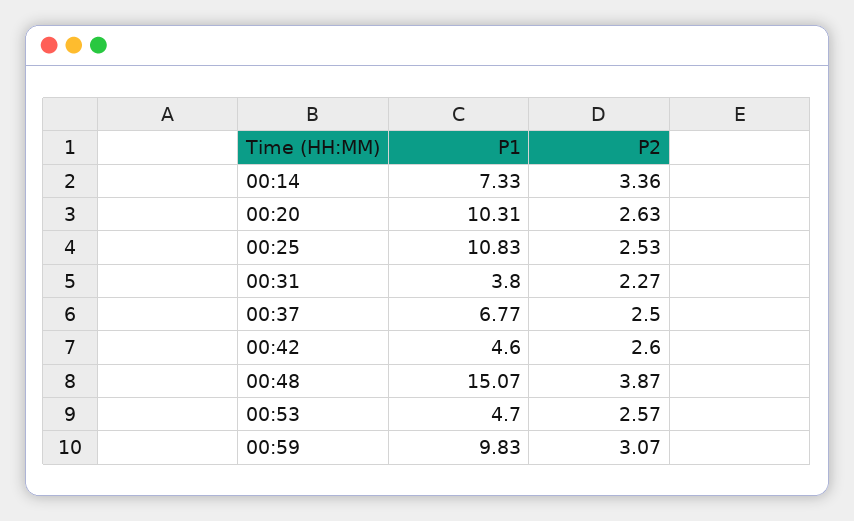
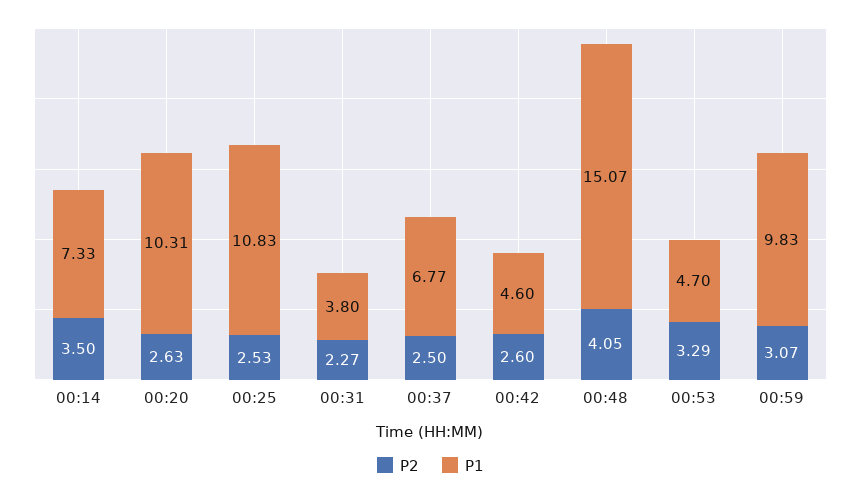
P2, 00:14: 3.36 -> 3.5
P2, 00:48: 3.87 -> 4.05
P2, 00:53: 2.57 -> 3.29

